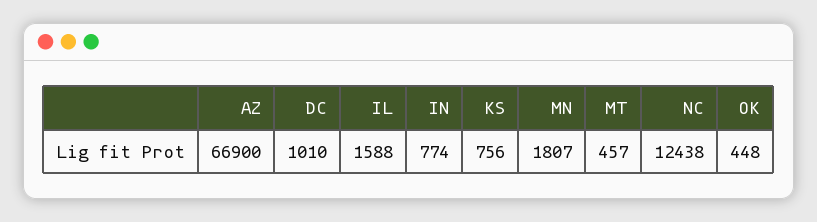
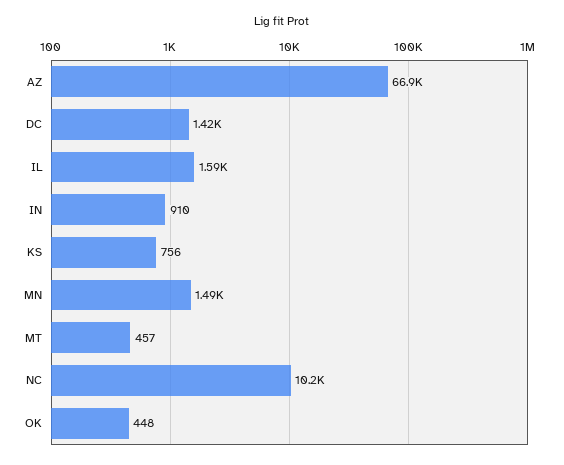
DC: 1010 -> 1420
IN: 774 -> 910
MN: 1807 -> 1490
NC: 12438 -> 10200

